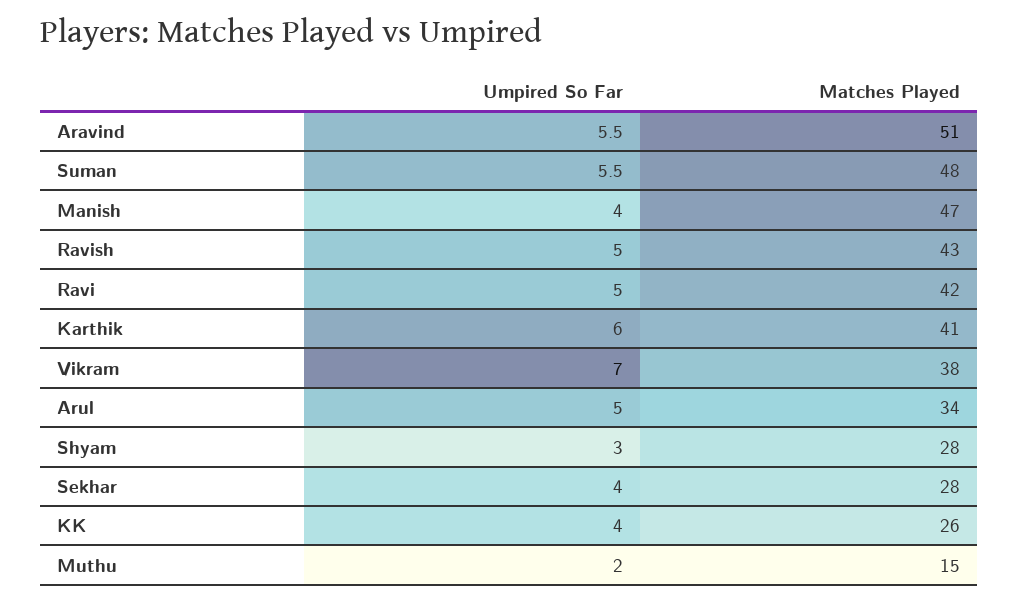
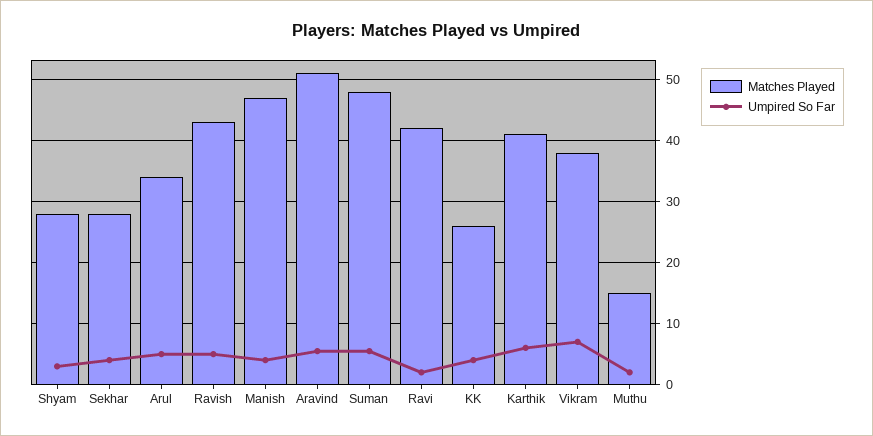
Umpired So Far, Ravi: 5 -> 2

